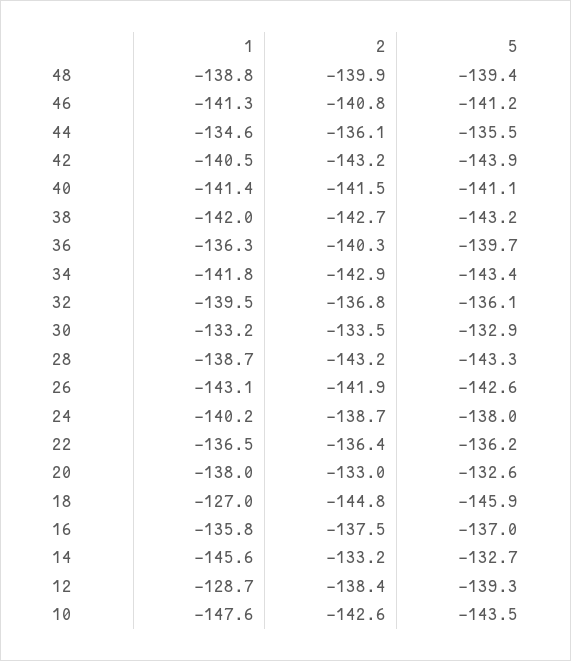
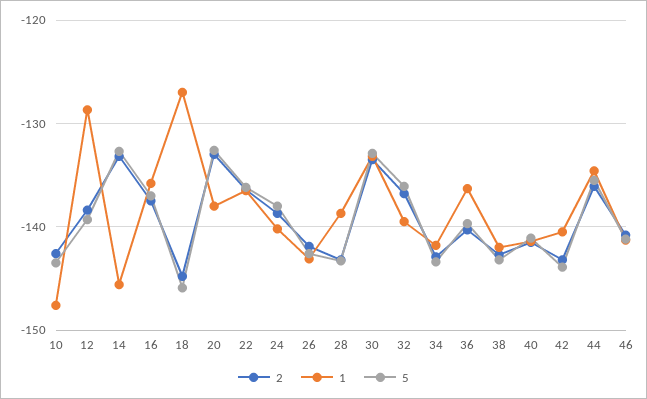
1, 48: -138.8 -> none
2, 48: -139.9 -> none
5, 48: -139.4 -> none

